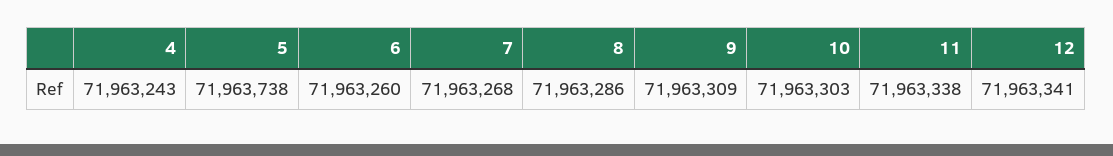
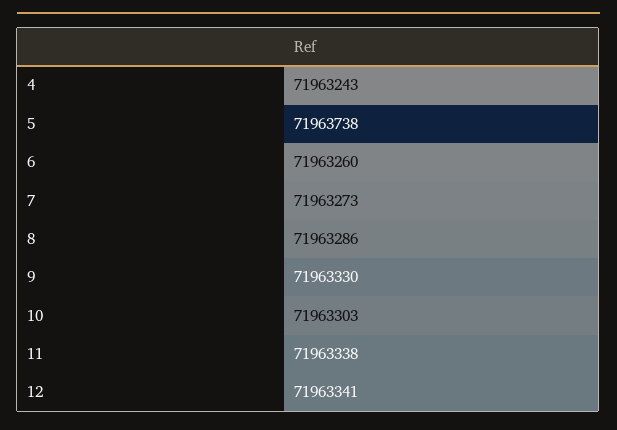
7: 71963268 -> 71963273
9: 71963309 -> 71963330

